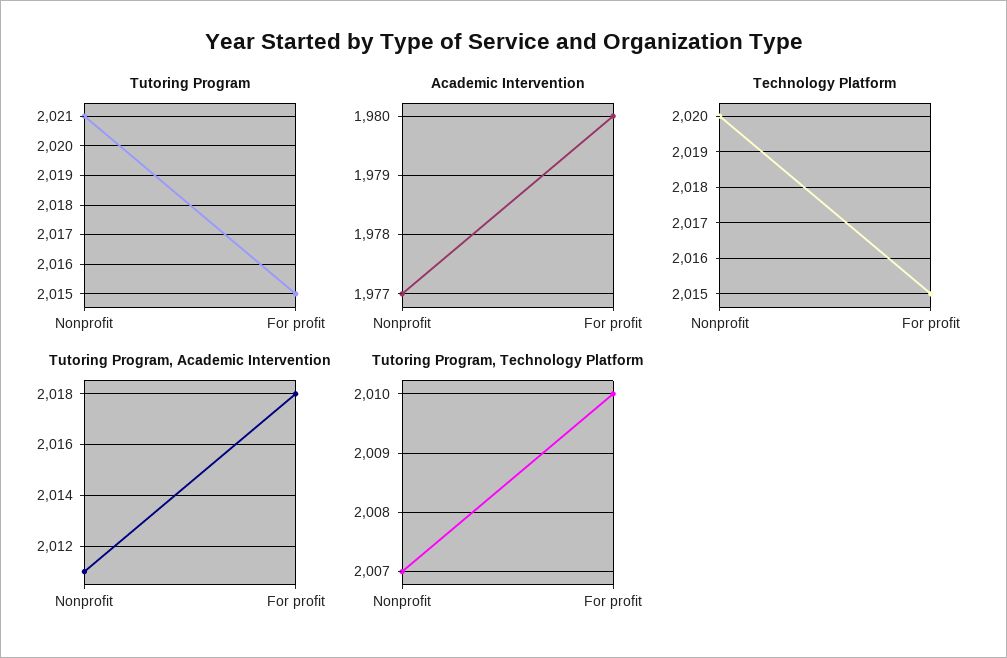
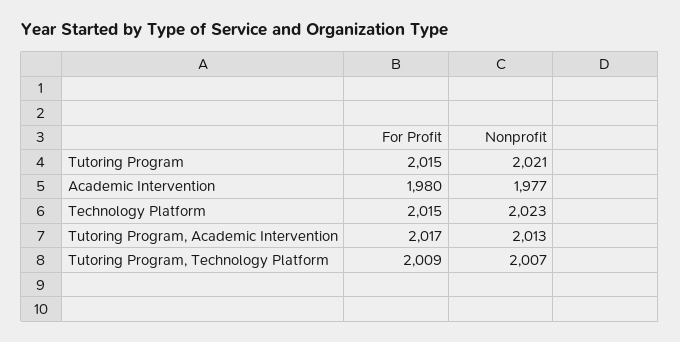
Technology Platform, Nonprofit: 2020 -> 2023
Tutoring Program, Academic Intervention, Nonprofit: 2011 -> 2013
Tutoring Program, Academic Intervention, For profit: 2018 -> 2017
Tutoring Program, Technology Platform, For profit: 2010 -> 2009

